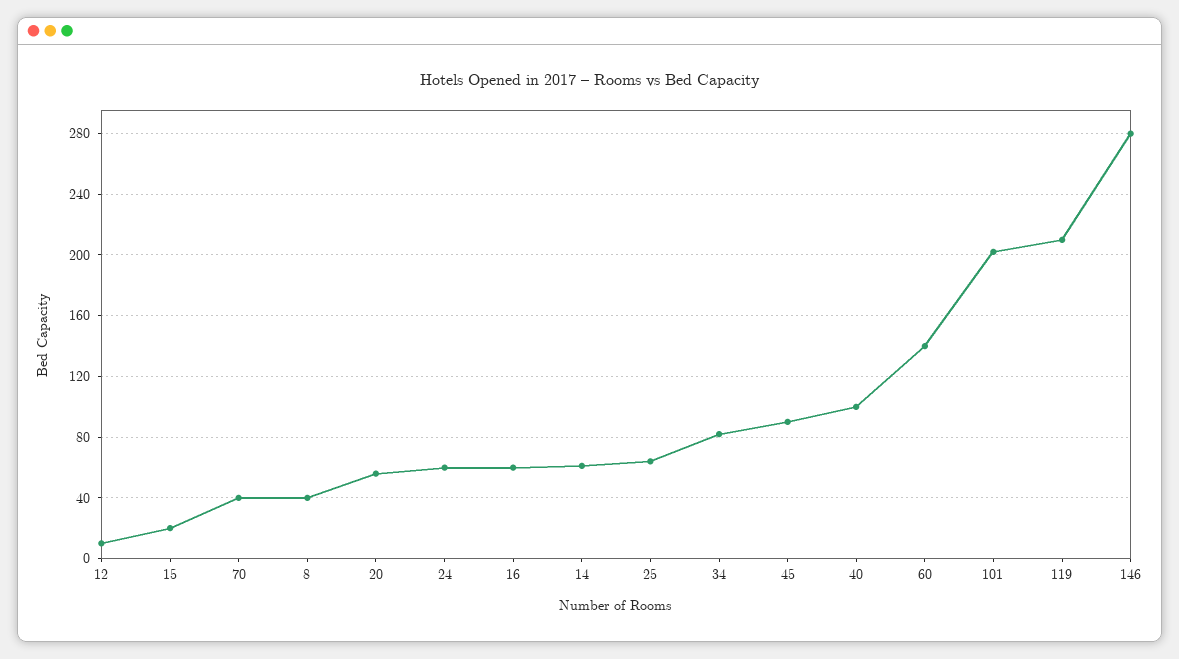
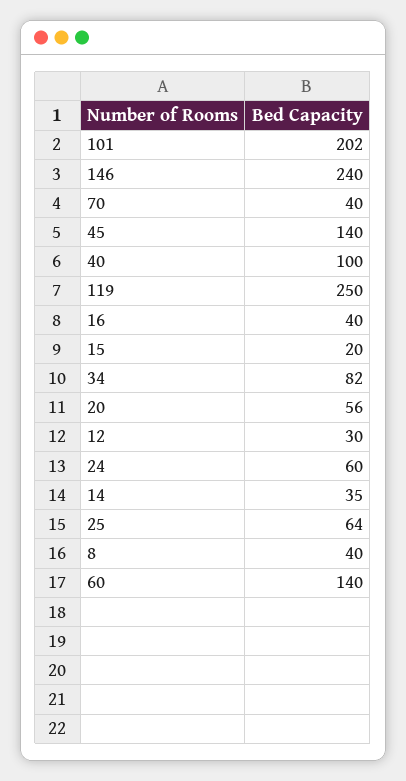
12: 10 -> 30
16: 60 -> 40
14: 60 -> 35
45: 90 -> 140
119: 210 -> 250
146: 280 -> 240

